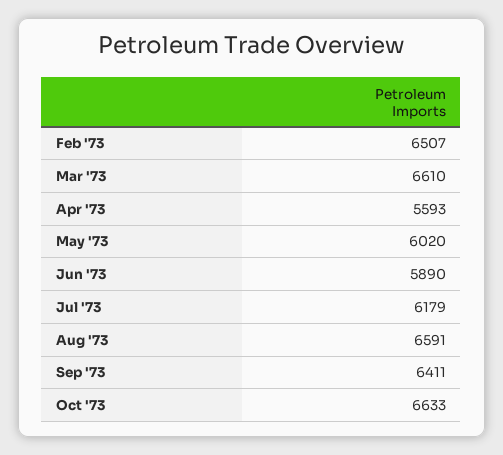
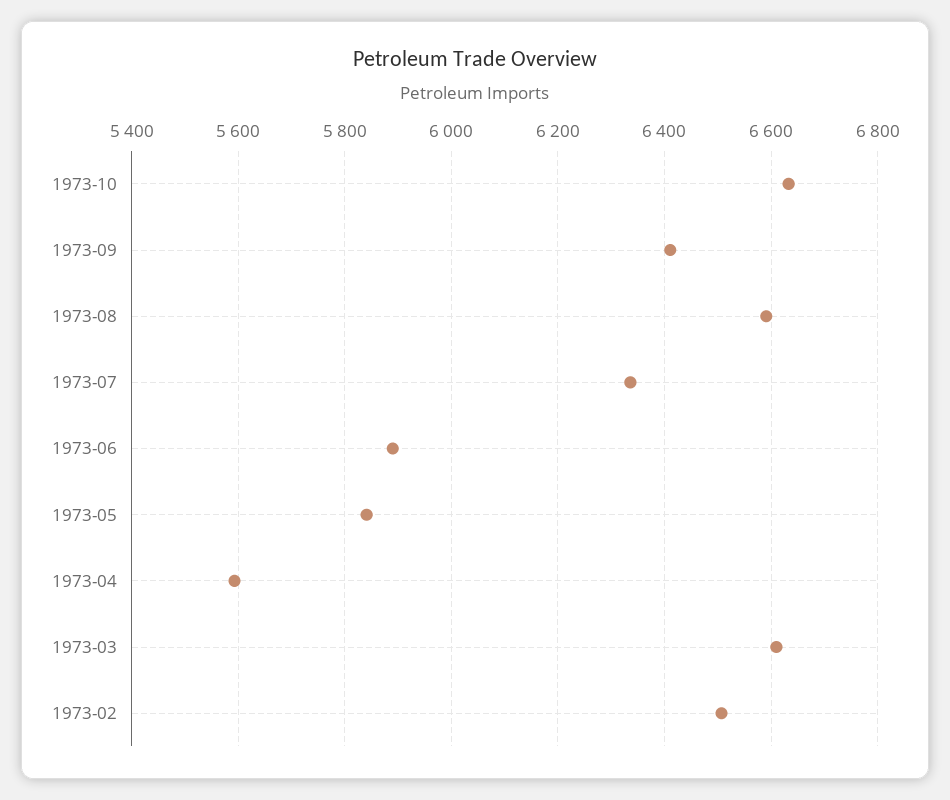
May '73: 6020 -> 5840
Jul '73: 6179 -> 6340

